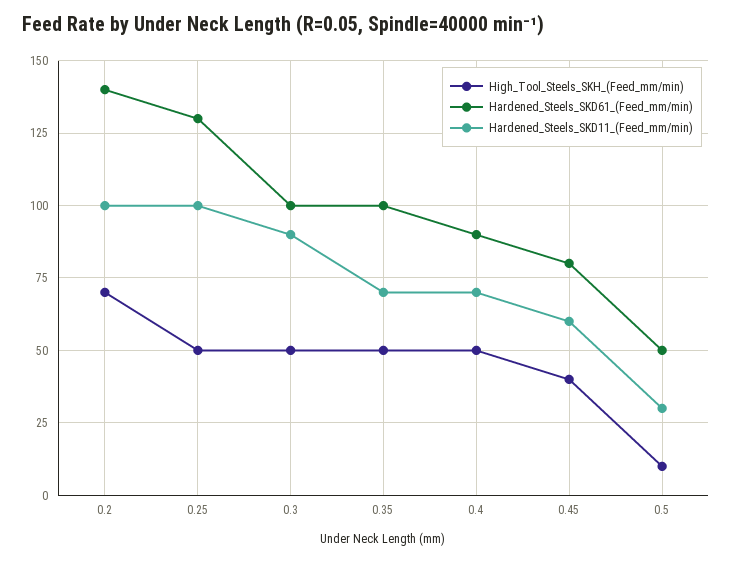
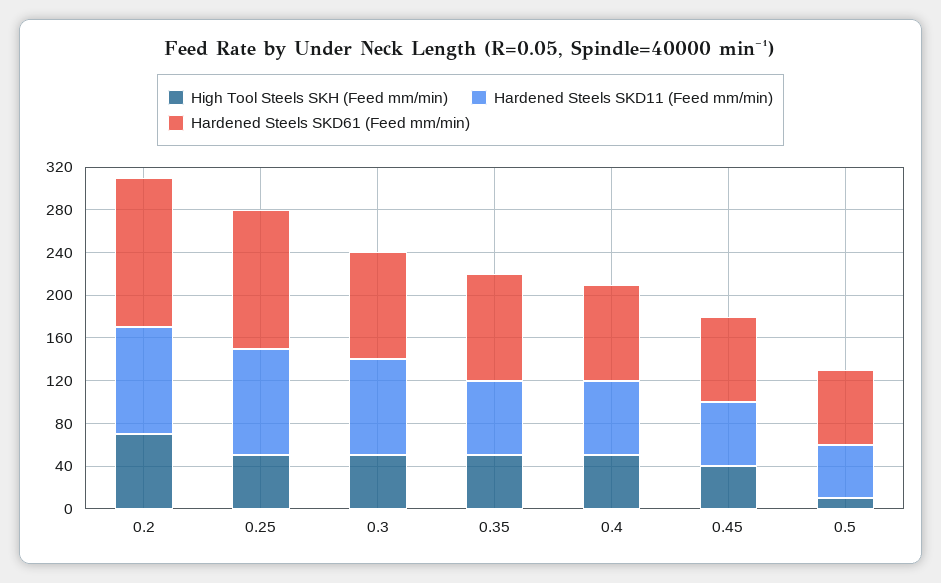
Hardened_Steels_SKD61_(Feed_mm/min), 0.5: 50 -> 70
Hardened_Steels_SKD11_(Feed_mm/min), 0.5: 30 -> 50

